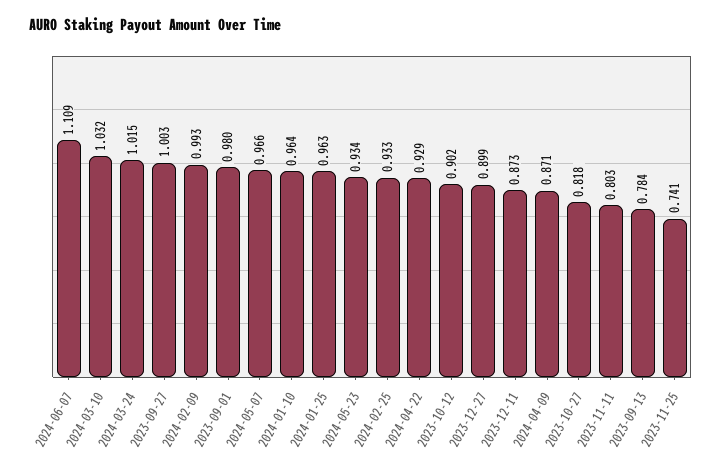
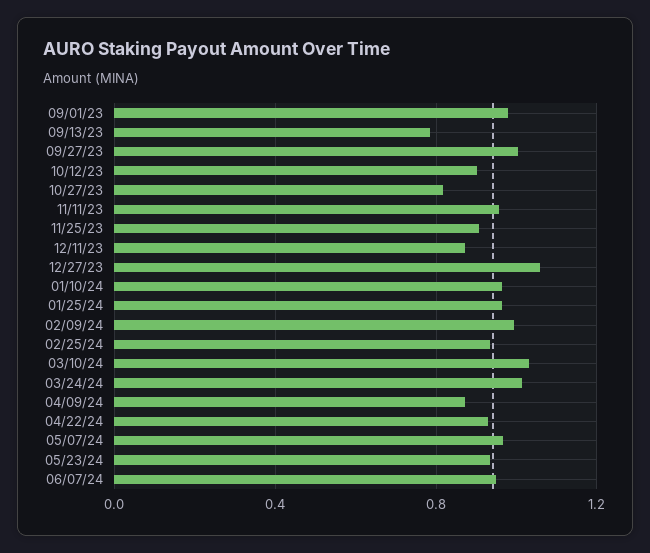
2024-06-07: 1.109 -> 0.95
2023-12-27: 0.899 -> 1.05
2023-11-11: 0.803 -> 0.95
2023-11-25: 0.741 -> 0.9

